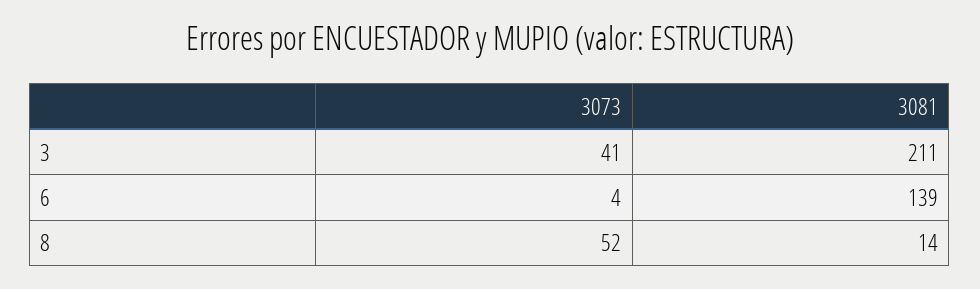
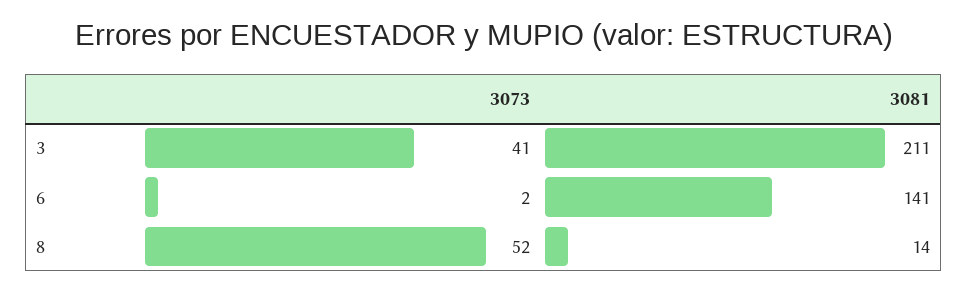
3073, 6: 4 -> 2
3081, 6: 139 -> 141

